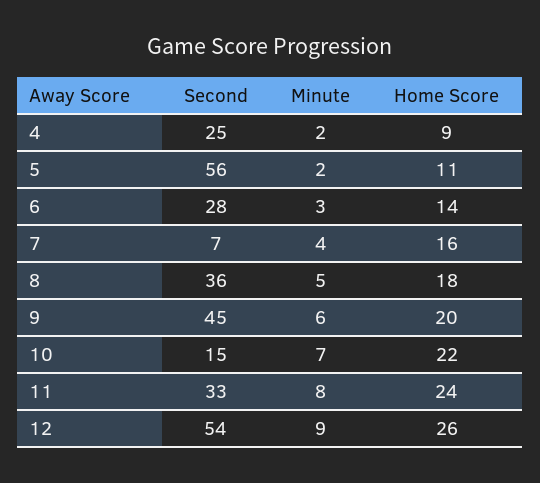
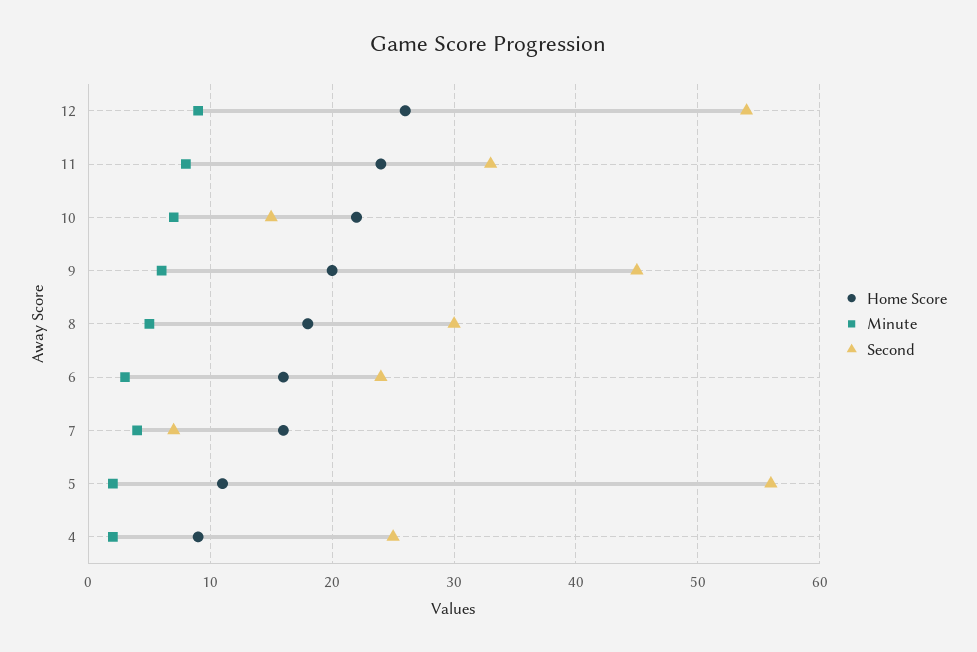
Second, 6: 28 -> 24
Home Score, 6: 14 -> 16
Second, 8: 36 -> 30

